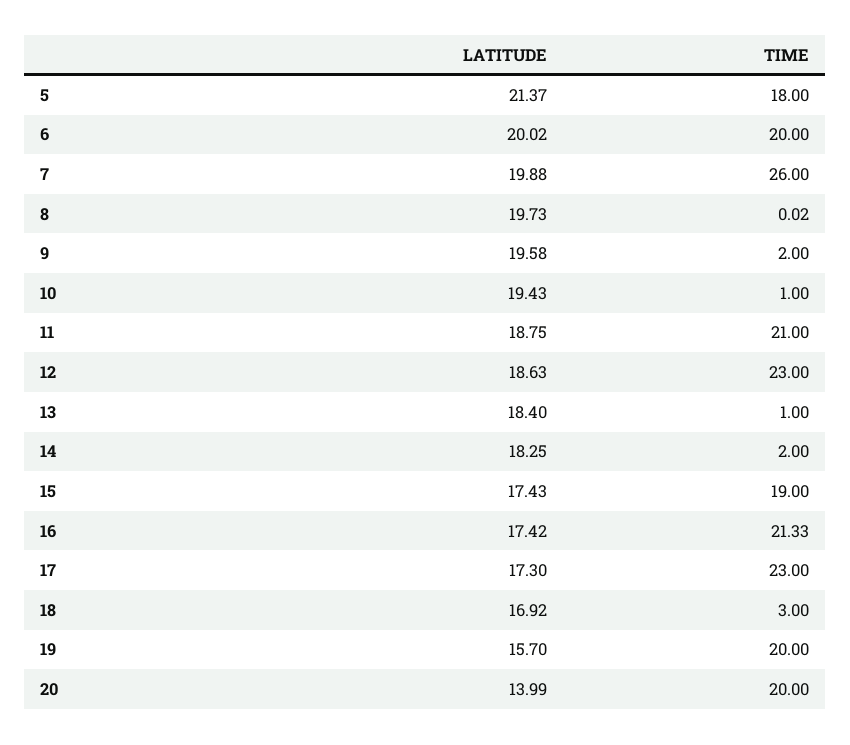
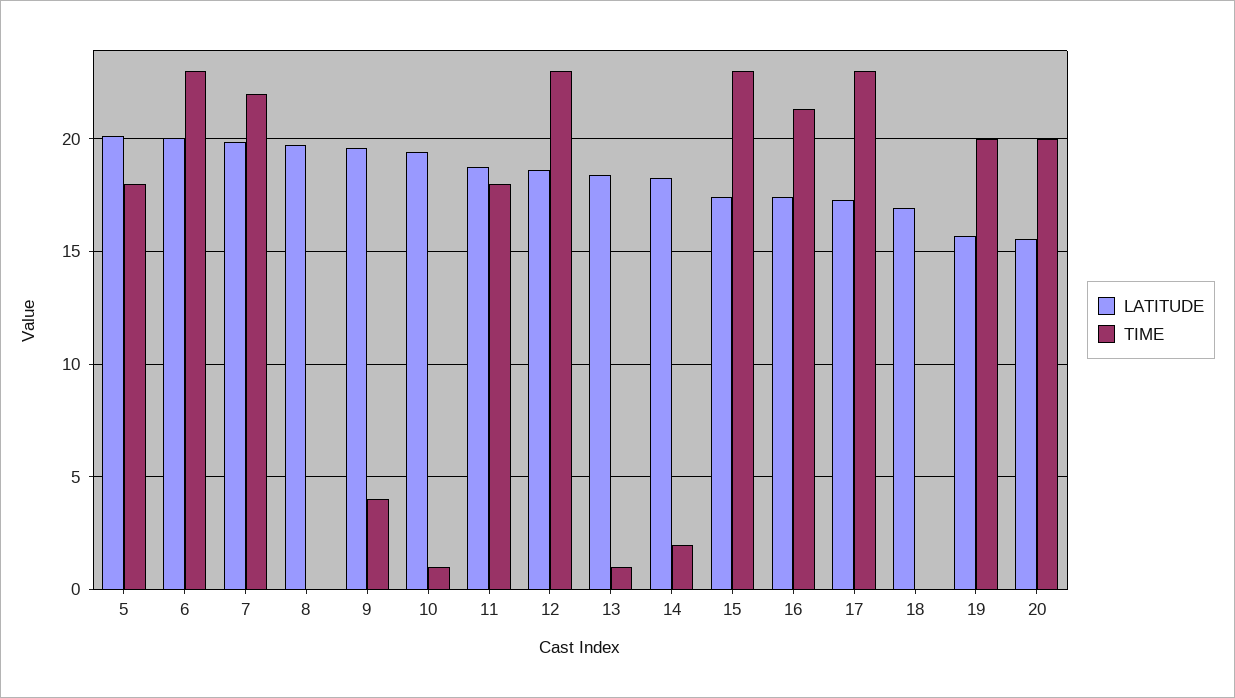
LATITUDE, 5: 21.37 -> 20
TIME, 6: 20 -> 23
TIME, 7: 26 -> 22
TIME, 9: 2 -> 4
TIME, 11: 21 -> 18
TIME, 15: 19 -> 23
TIME, 18: 3 -> 0
LATITUDE, 20: 13.99 -> 15.5

